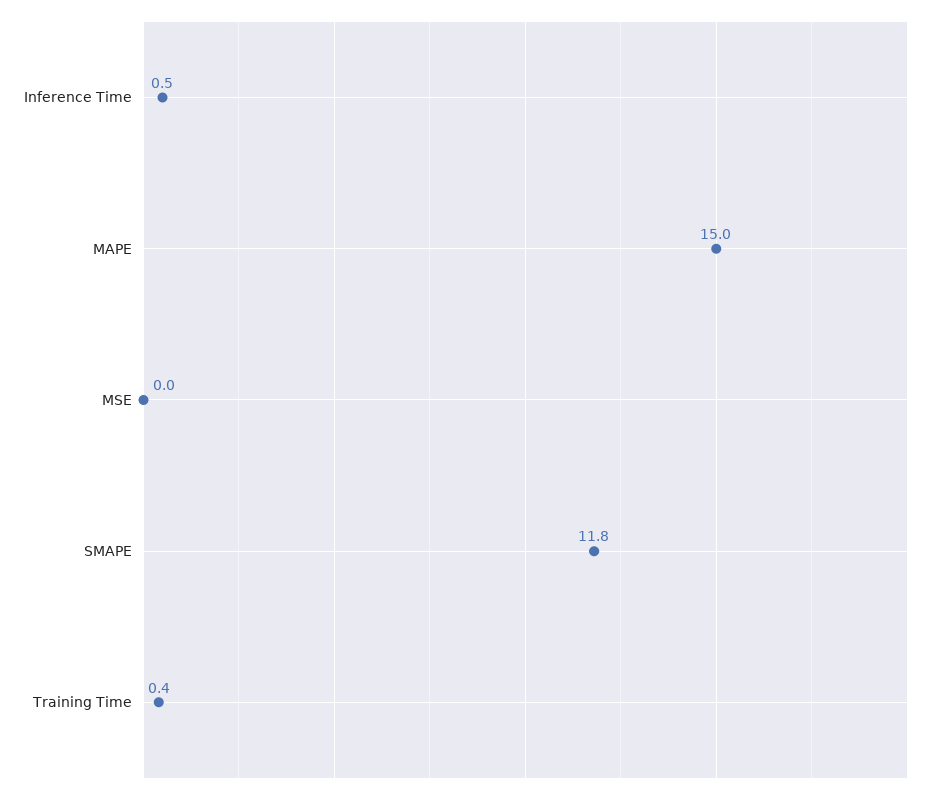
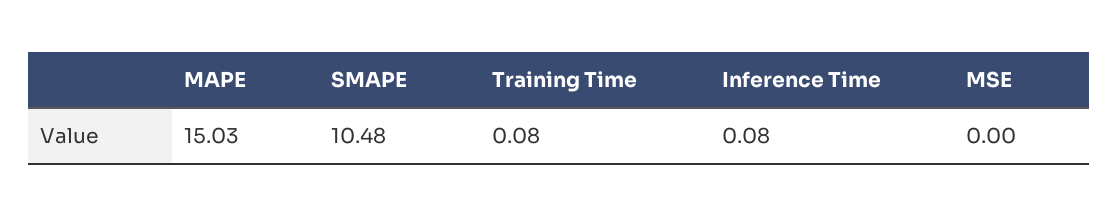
Inference Time: 0.5 -> 0.08
SMAPE: 11.8 -> 10.48
Training Time: 0.4 -> 0.08

